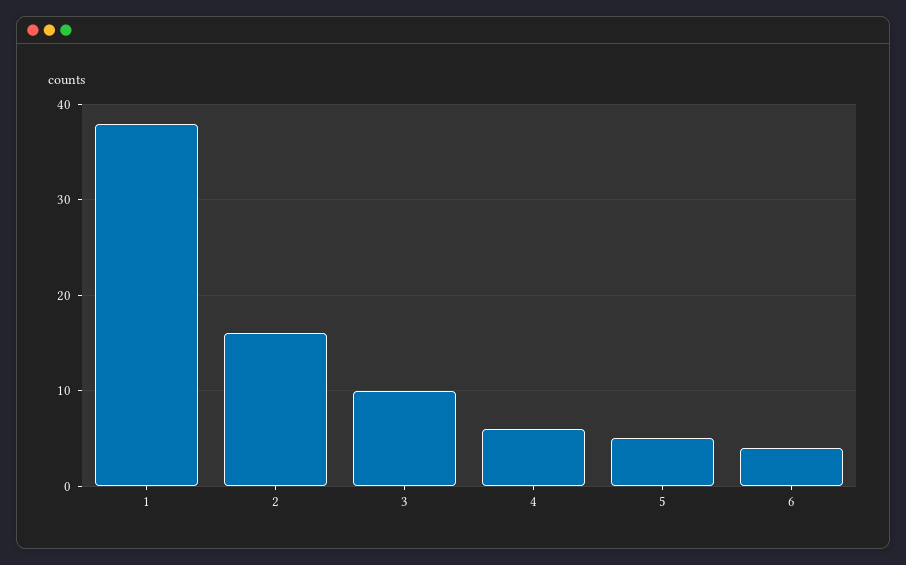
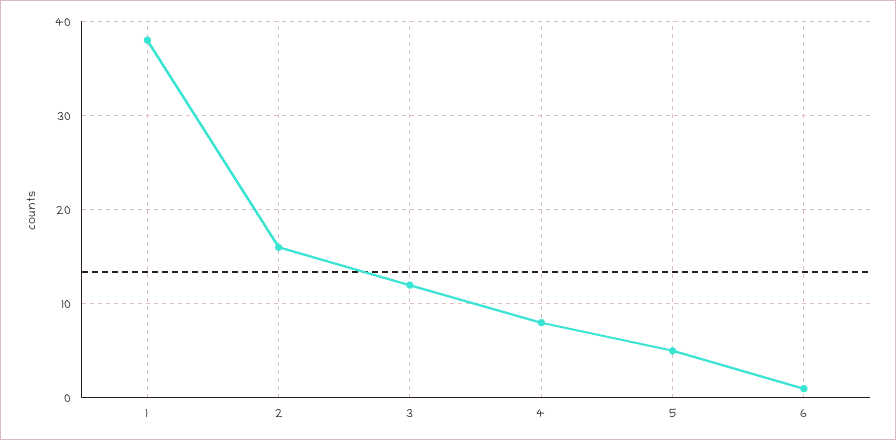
3: 10 -> 12
4: 6 -> 8
6: 4 -> 1

